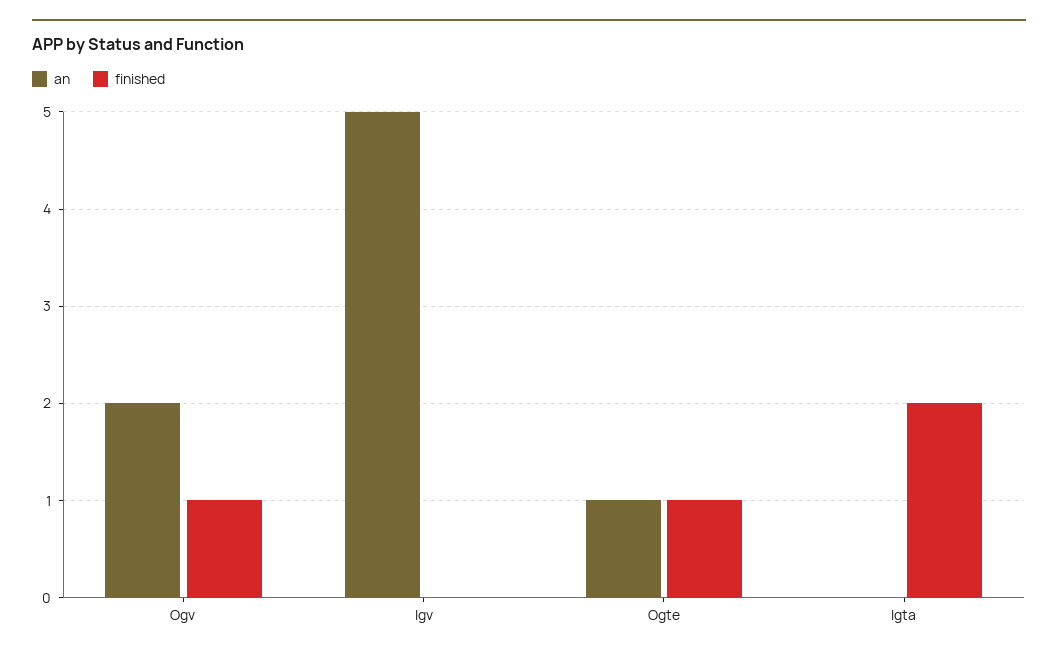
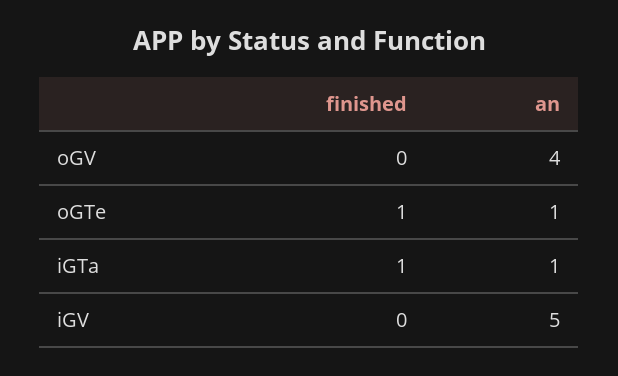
an, Ogv: 2 -> 4
finished, Ogv: 1 -> 0
an, Igta: 0 -> 1
finished, Igta: 2 -> 1

